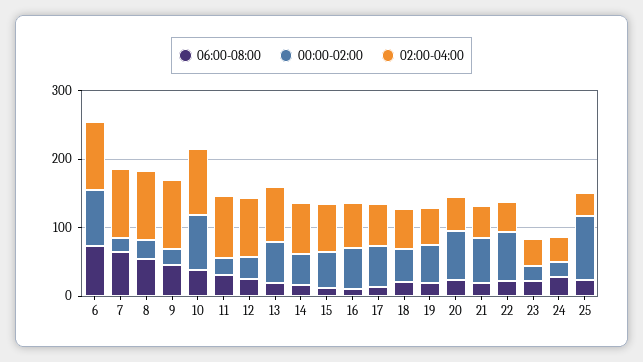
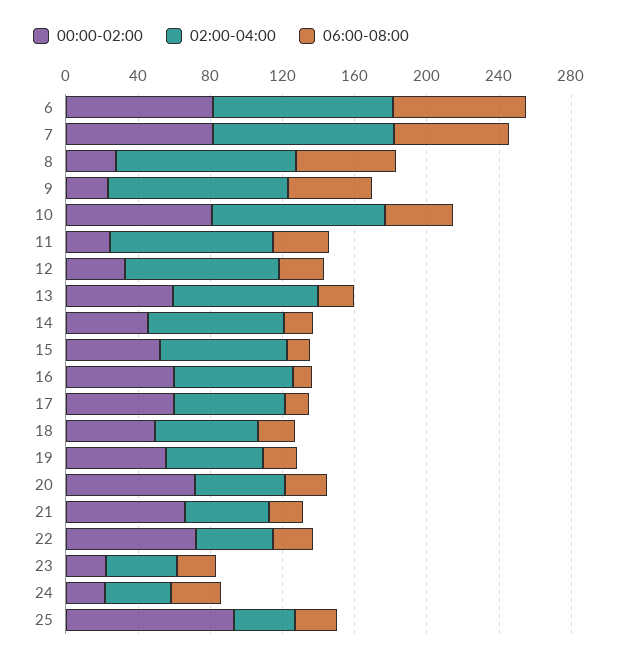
00:00-02:00, 7: 20 -> 80

